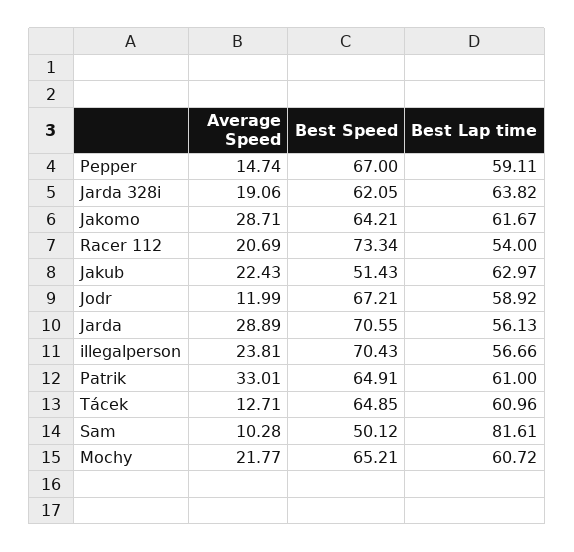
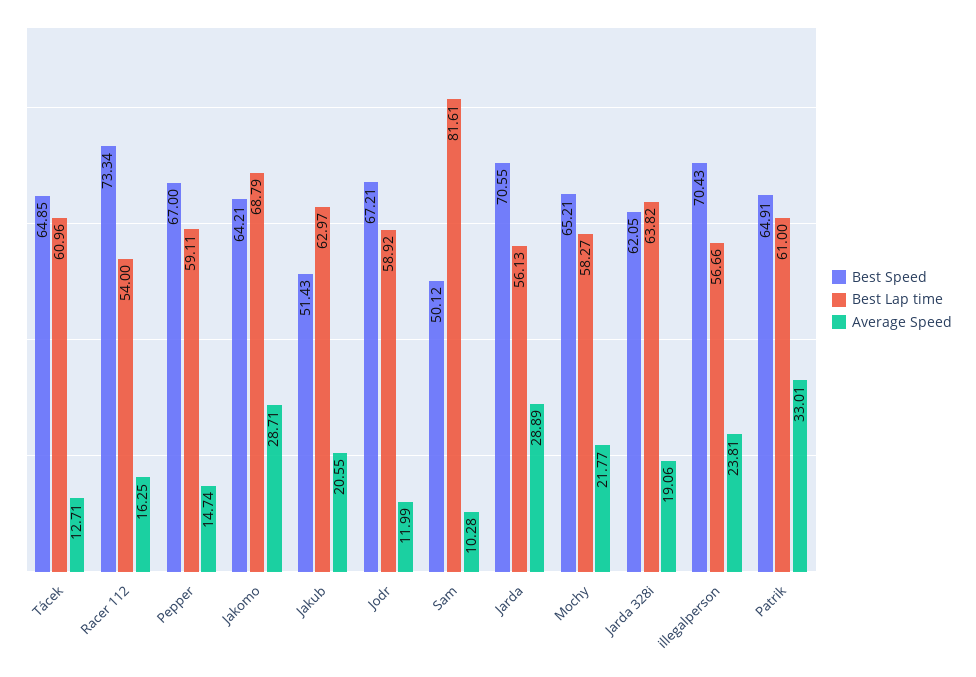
Best Lap time, Jakomo: 61.67 -> 68.79
Average Speed, Racer 112: 20.69 -> 16.25
Average Speed, Jakub: 22.43 -> 20.55
Best Lap time, Mochy: 60.72 -> 58.27

